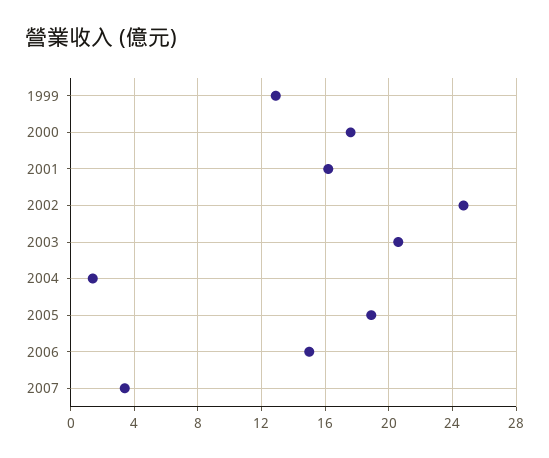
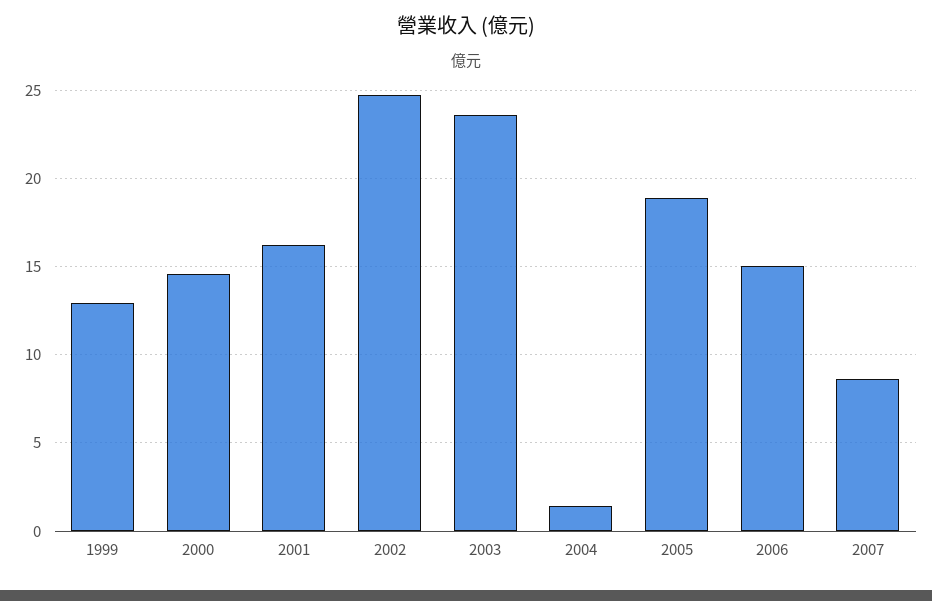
2000: 17.5 -> 14.5
2003: 20.5 -> 23.5
2007: 3.5 -> 8.5

